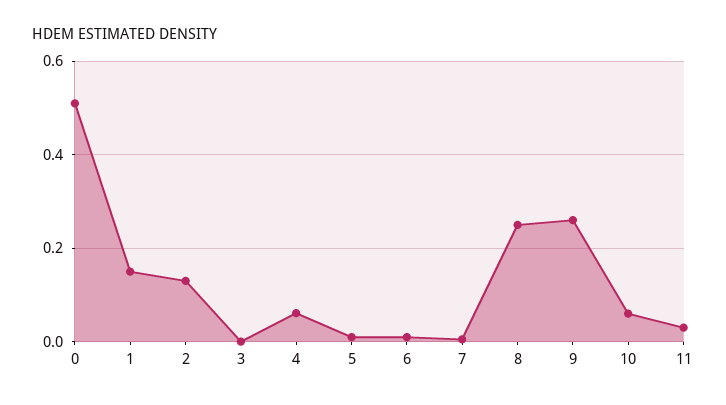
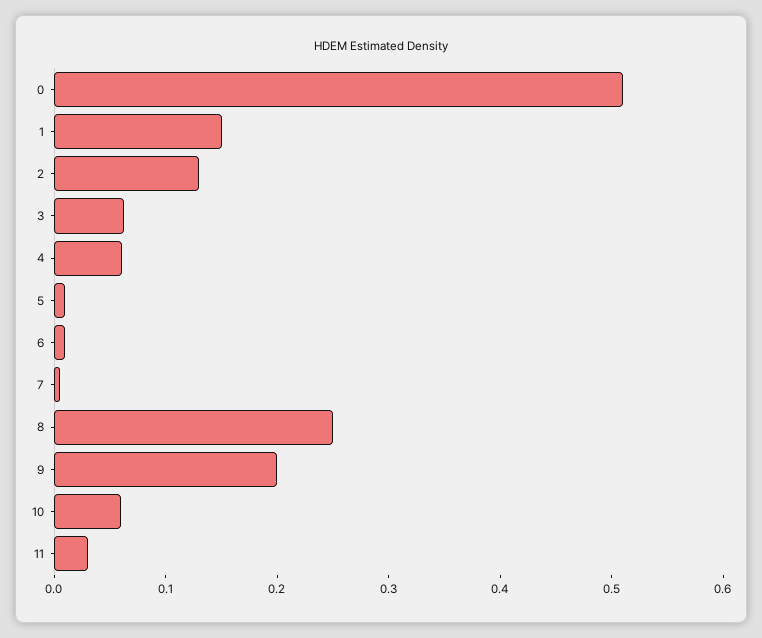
3: 0 -> 0.06
9: 0.26 -> 0.2

